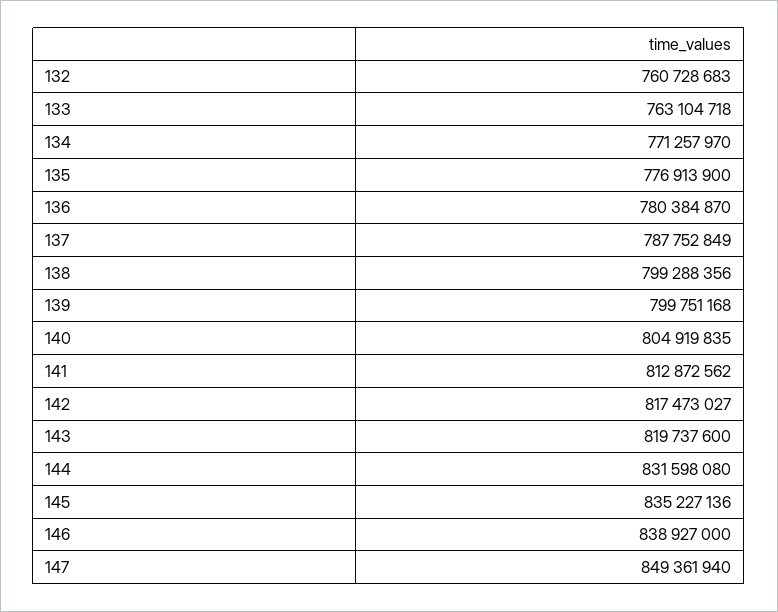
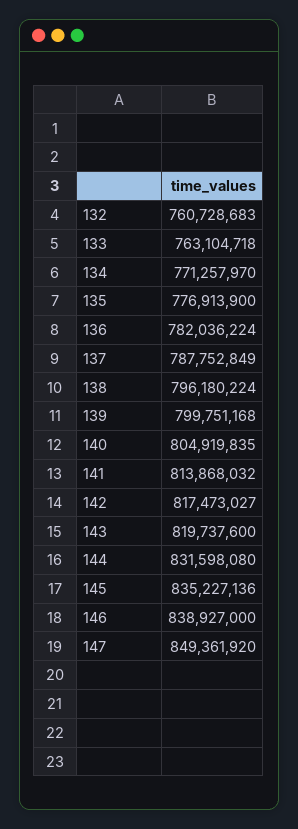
136: 780384870 -> 782036224
138: 799288356 -> 796180224
141: 812872562 -> 813868032
147: 849361940 -> 849361920

